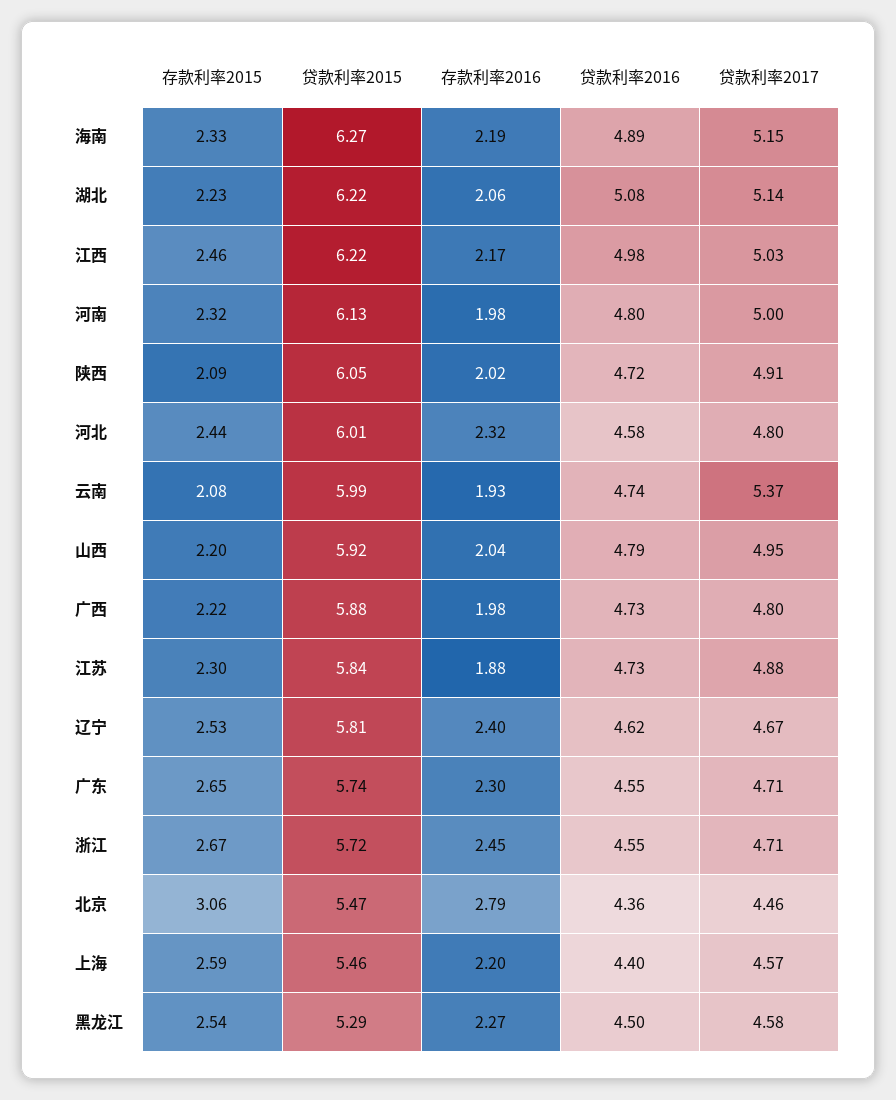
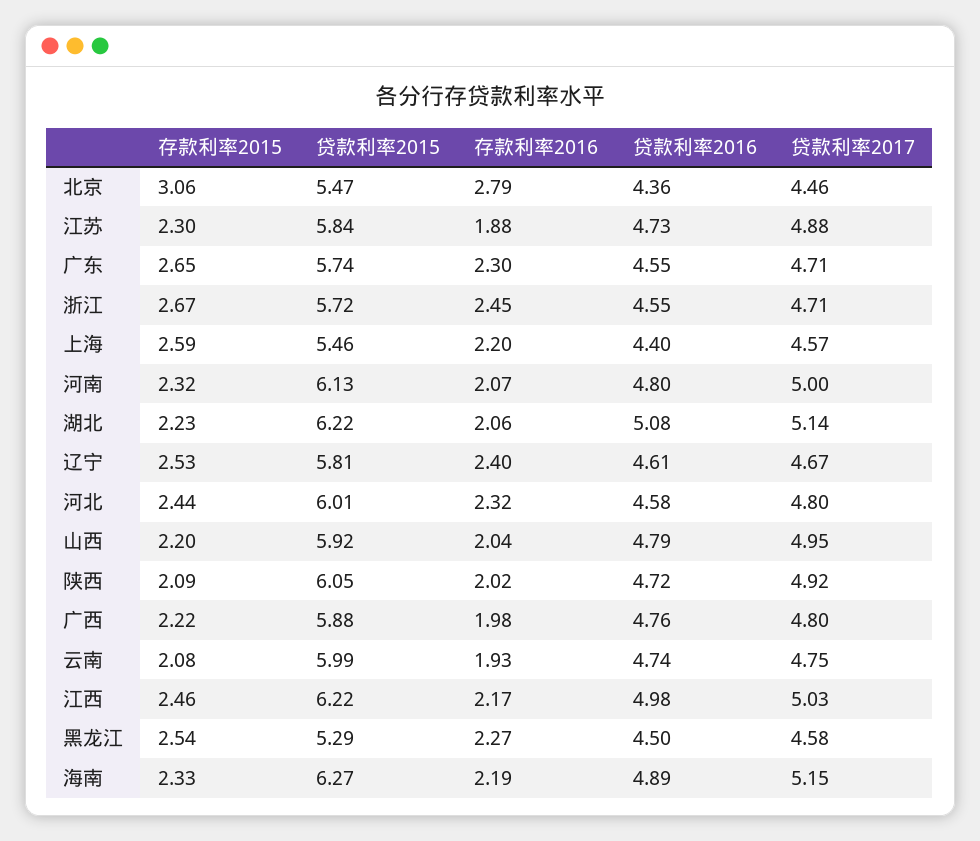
存款利率2016, 河南: 1.98 -> 2.07
贷款利率2017, 陕西: 4.91 -> 4.92
贷款利率2017, 云南: 5.37 -> 4.75
贷款利率2016, 广西: 4.73 -> 4.76
贷款利率2016, 辽宁: 4.62 -> 4.61

